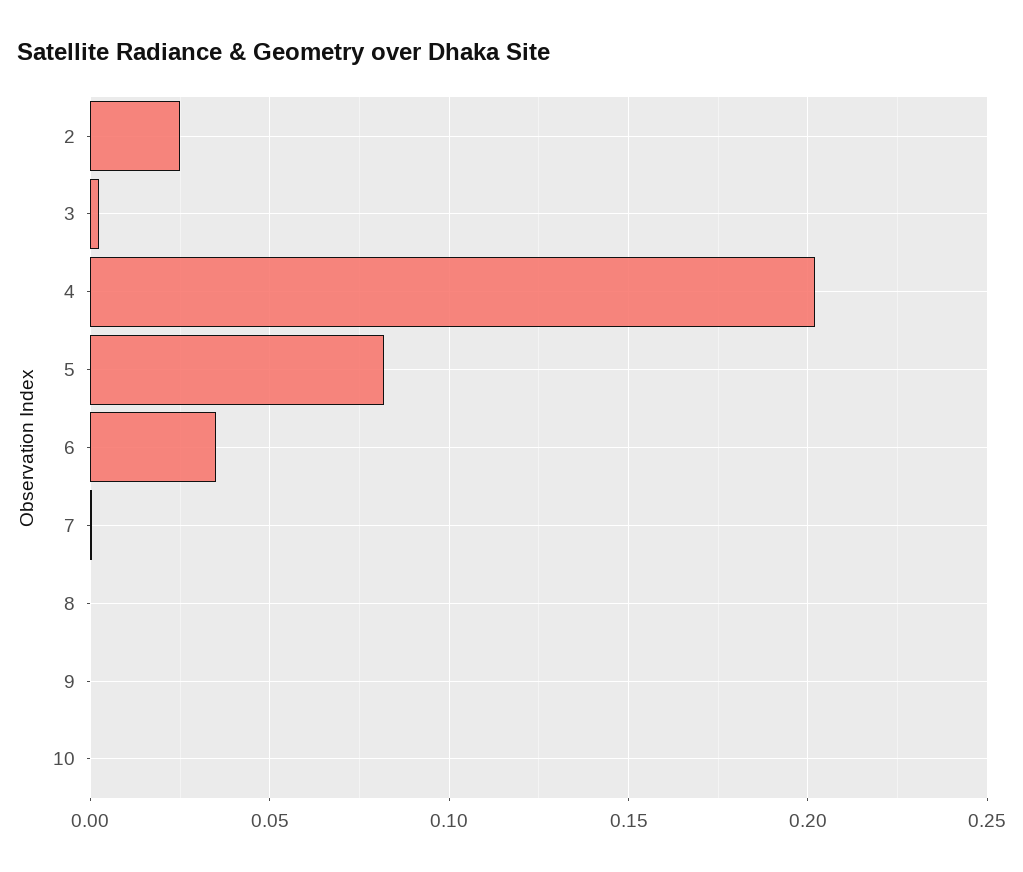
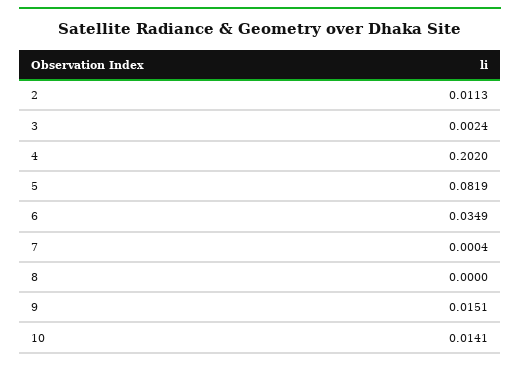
2: 0.025 -> 0.0113
9: 0 -> 0.0151
10: 0 -> 0.0141

